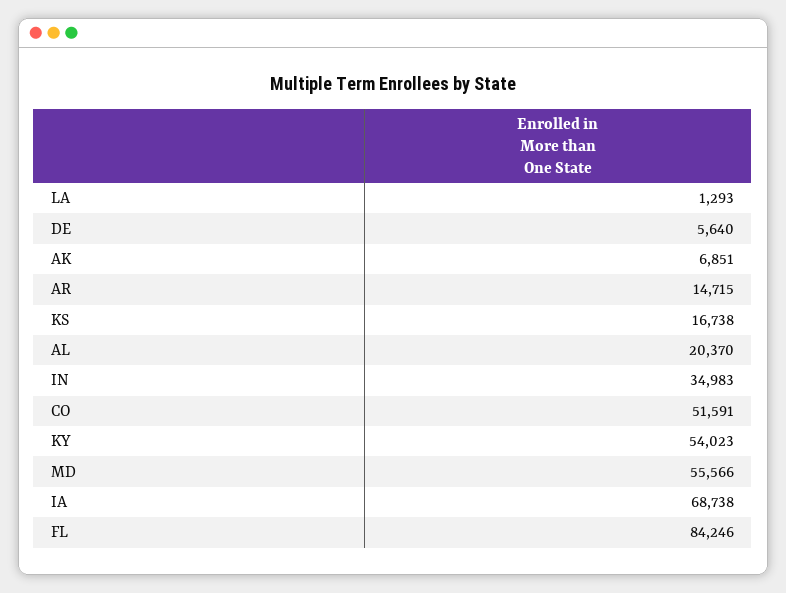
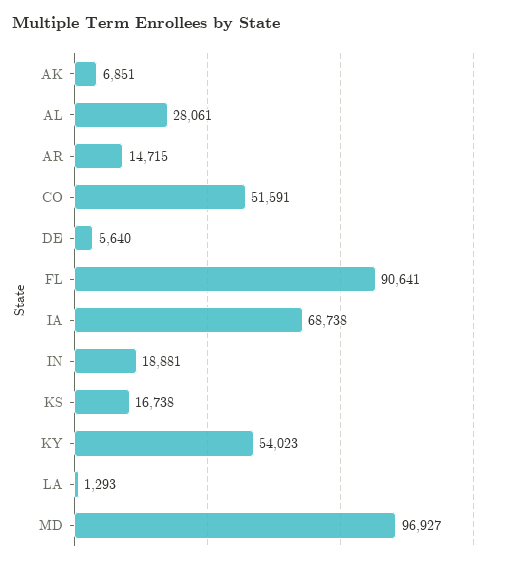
AL: 20370 -> 28061
IN: 34983 -> 18881
MD: 55566 -> 96927
FL: 84246 -> 90641

